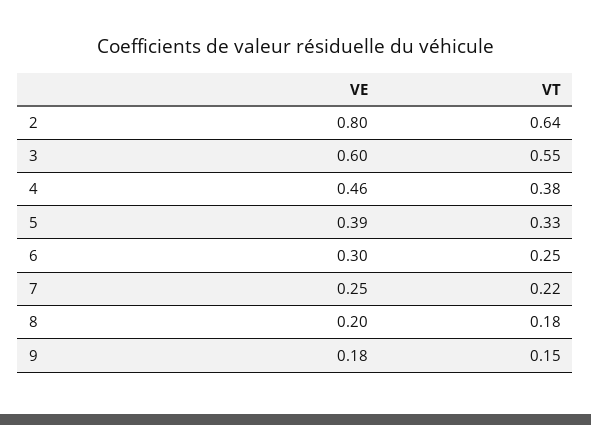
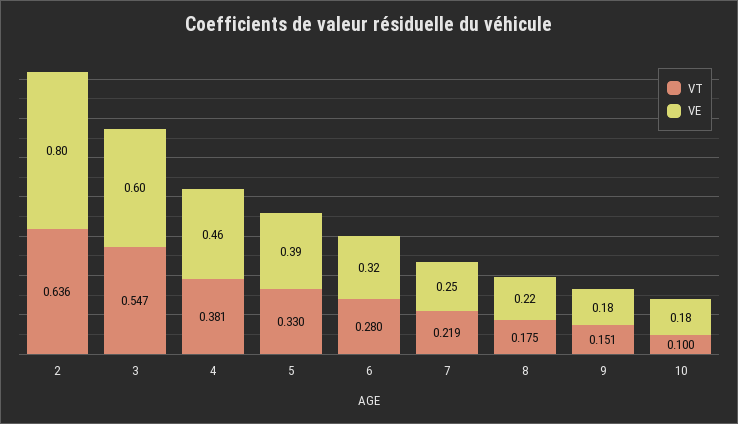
VE, 6: 0.3 -> 0.32
VT, 6: 0.25 -> 0.28
VE, 8: 0.2 -> 0.22
VT, 10: none -> 0.1
VE, 10: none -> 0.18

